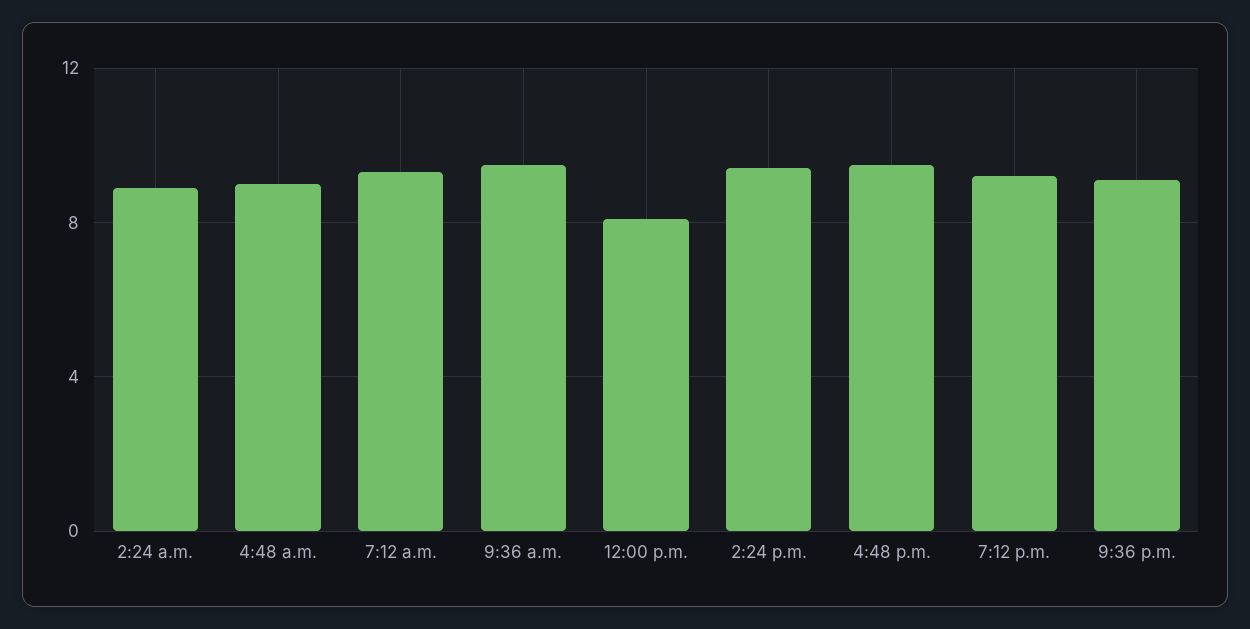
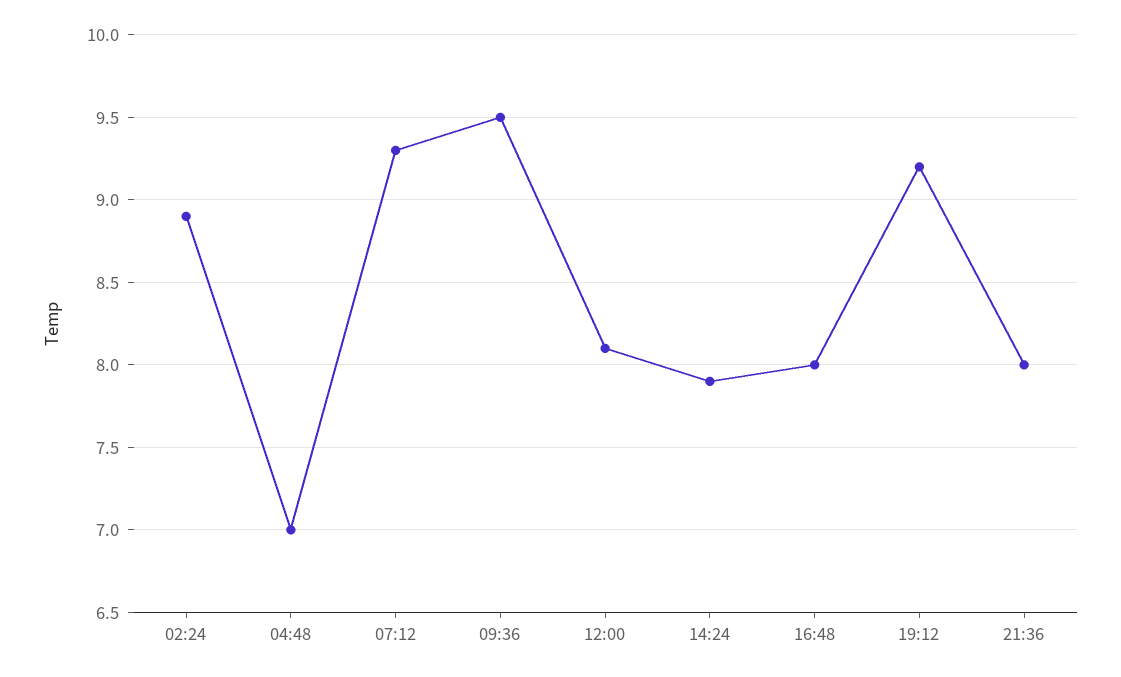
4:48 a.m.: 9 -> 7
2:24 p.m.: 9.5 -> 7.9
4:48 p.m.: 9.5 -> 8
9:36 p.m.: 9 -> 8

